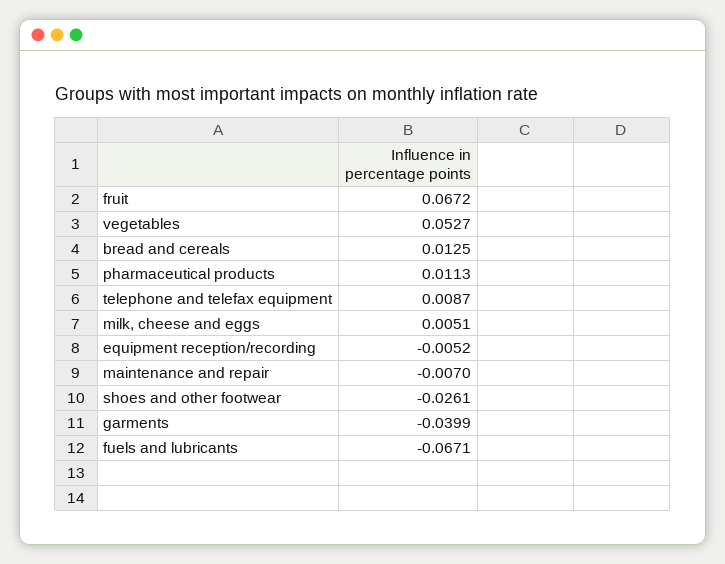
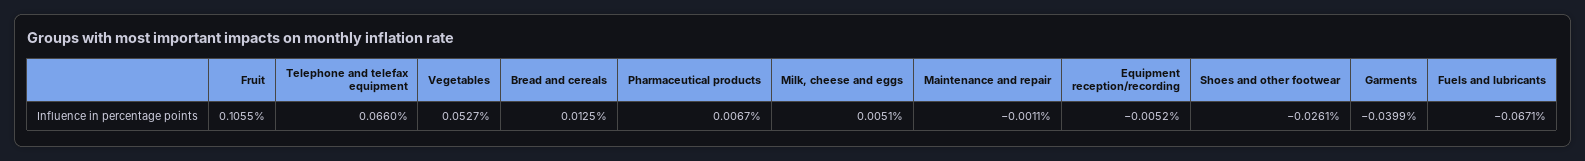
fruit: 0.0672 -> 0.1055
pharmaceutical products: 0.0113 -> 0.0067
telephone and telefax equipment: 0.0087 -> 0.066
maintenance and repair: -0.007 -> -0.0011

